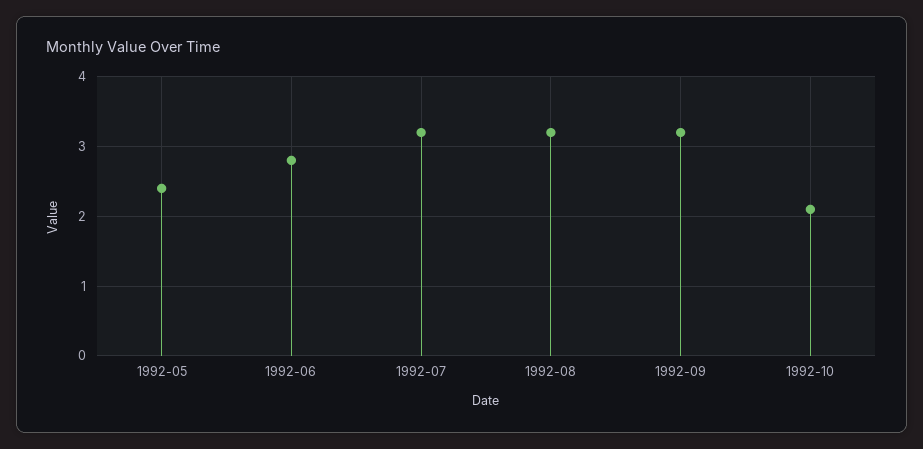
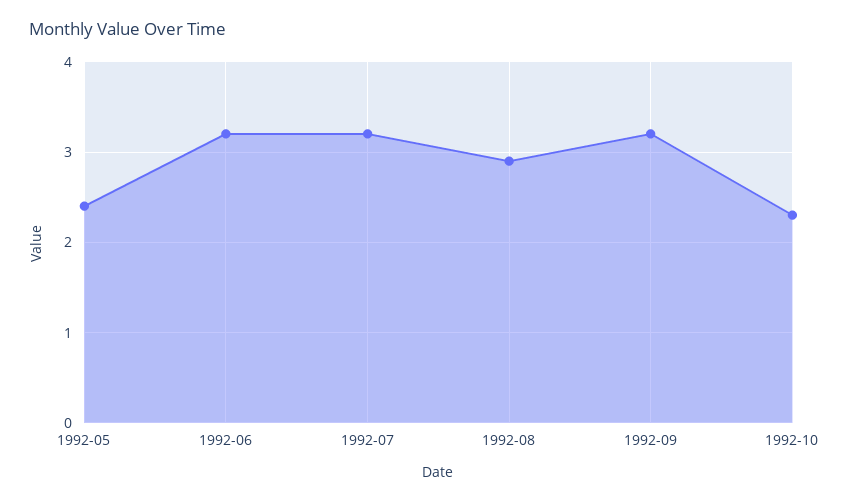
1992-06: 2.8 -> 3.2
1992-08: 3.2 -> 2.9
1992-10: 2.1 -> 2.3

